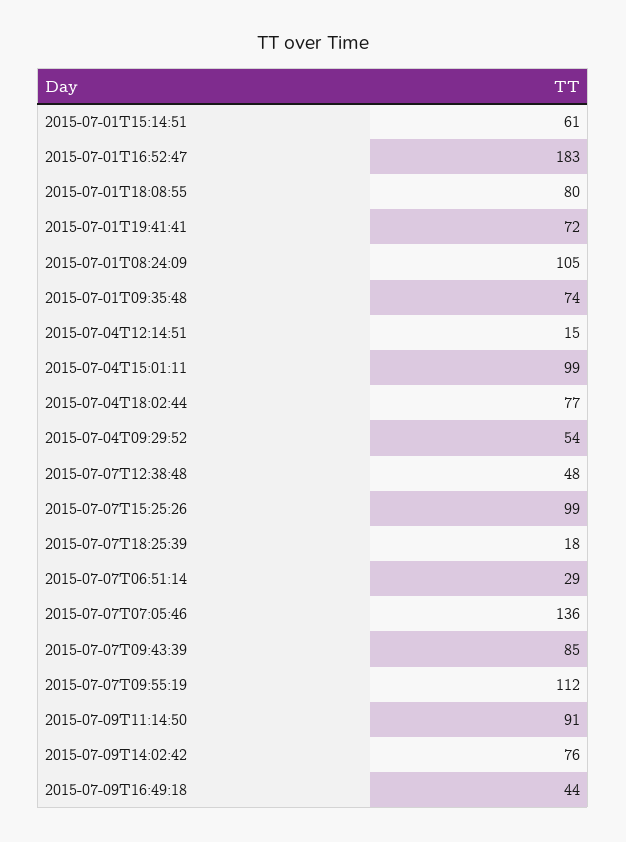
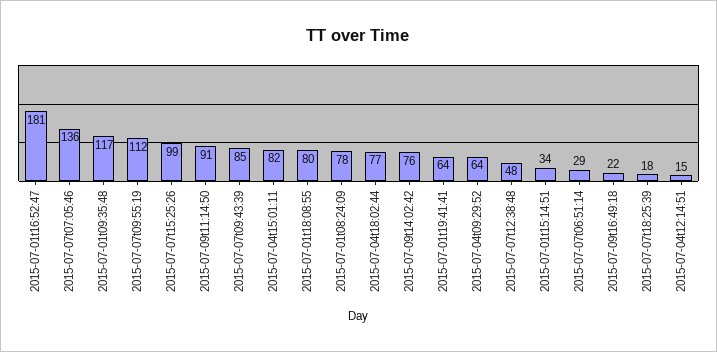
2015-07-01T15:14:51: 61 -> 34
2015-07-01T16:52:47: 183 -> 181
2015-07-01T19:41:41: 72 -> 64
2015-07-01T08:24:09: 105 -> 78
2015-07-01T09:35:48: 74 -> 117
2015-07-04T15:01:11: 99 -> 82
2015-07-04T09:29:52: 54 -> 64
2015-07-09T16:49:18: 44 -> 22

